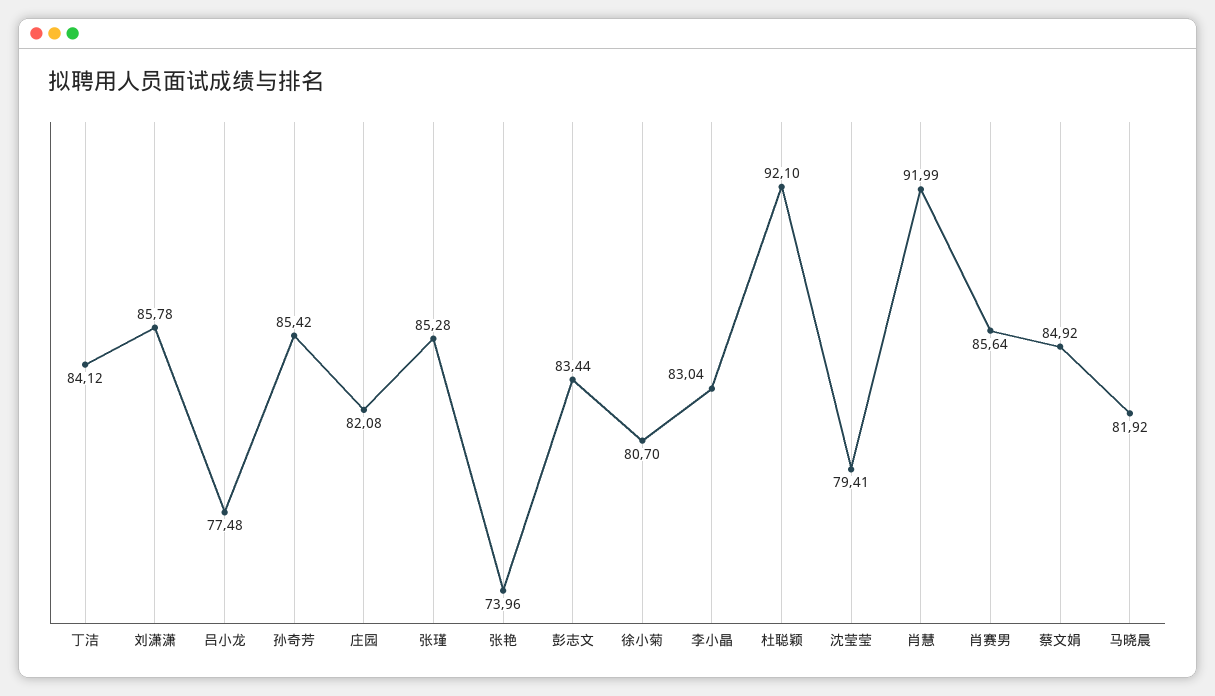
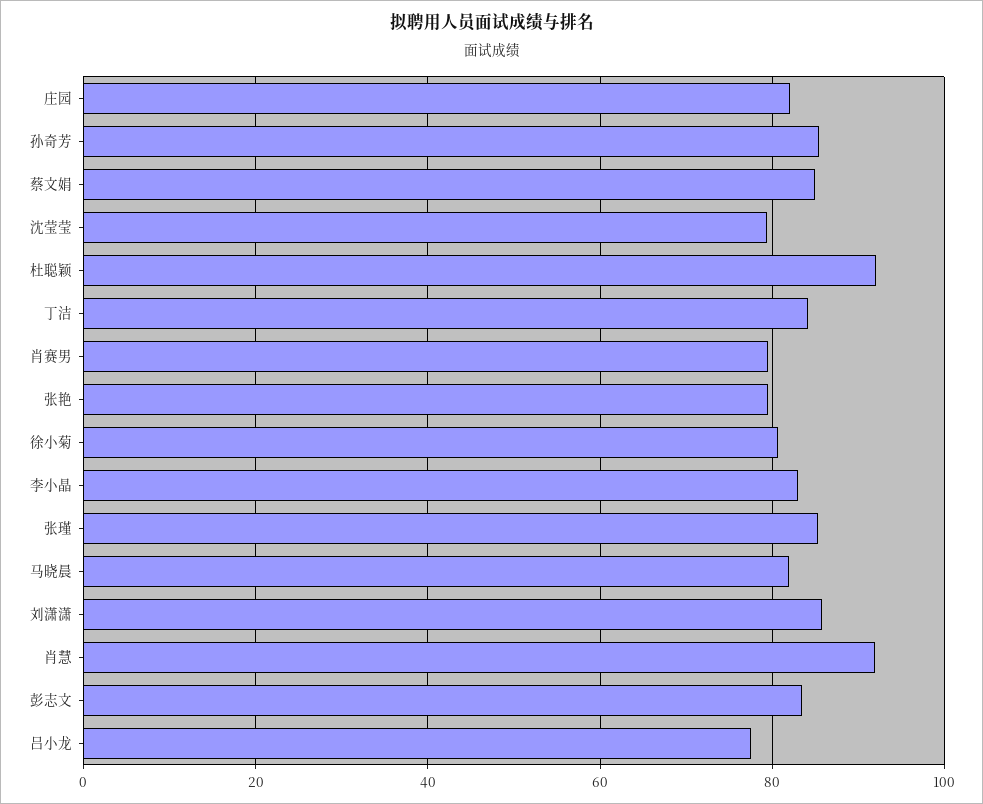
张艳: 73.96 -> 80
肖赛男: 85.64 -> 80

